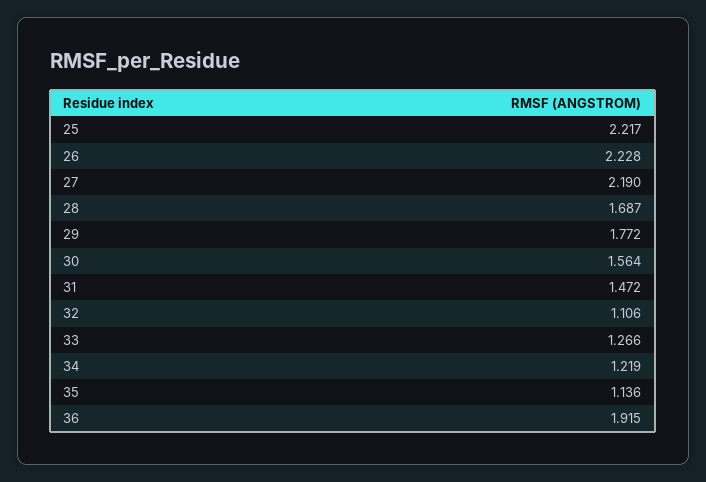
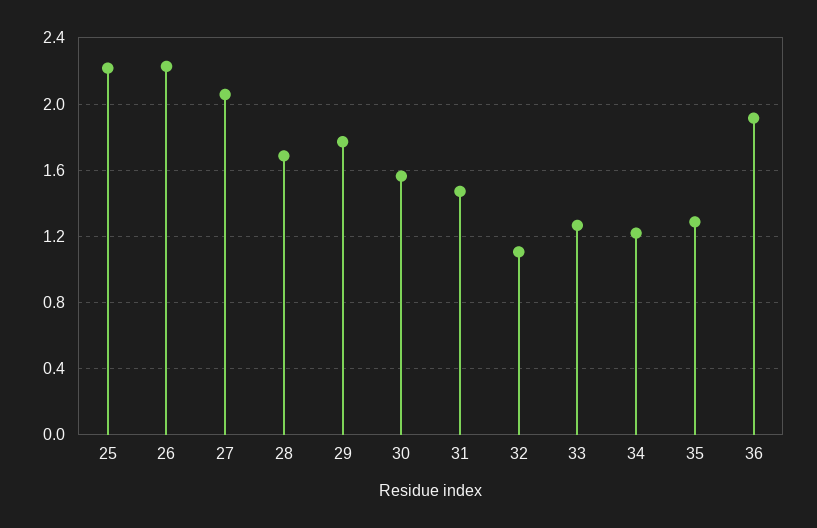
27: 2.19 -> 2.05
35: 1.136 -> 1.3

